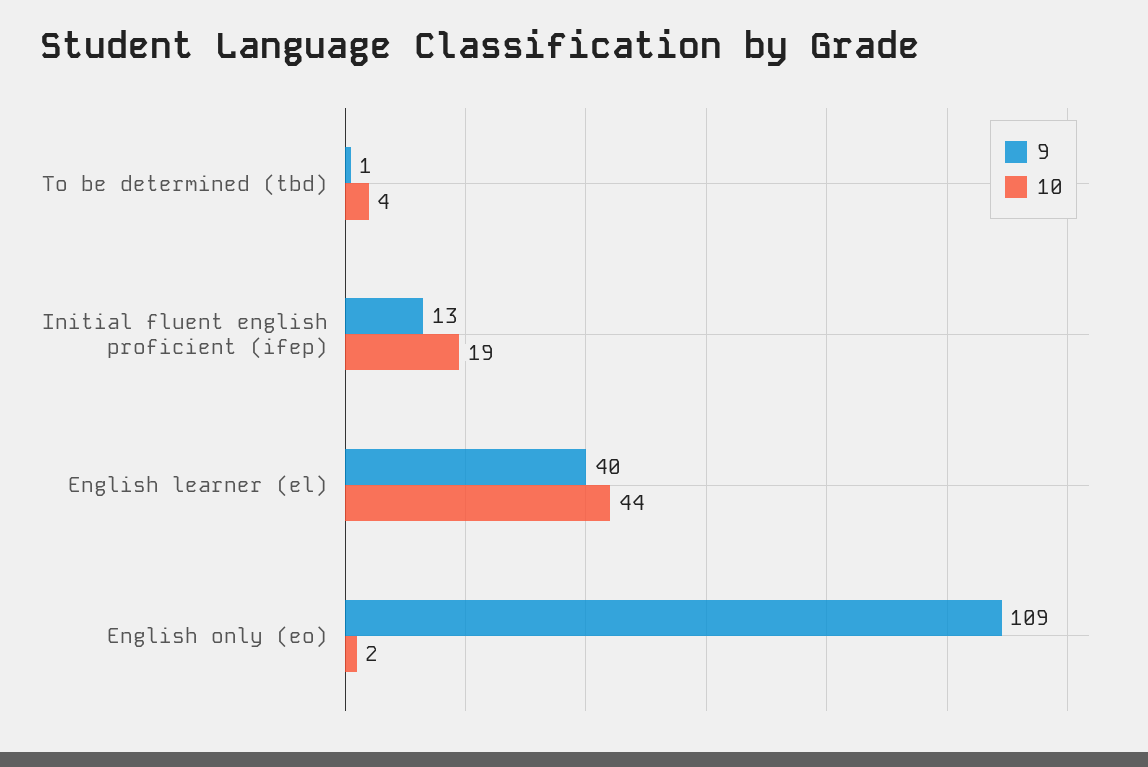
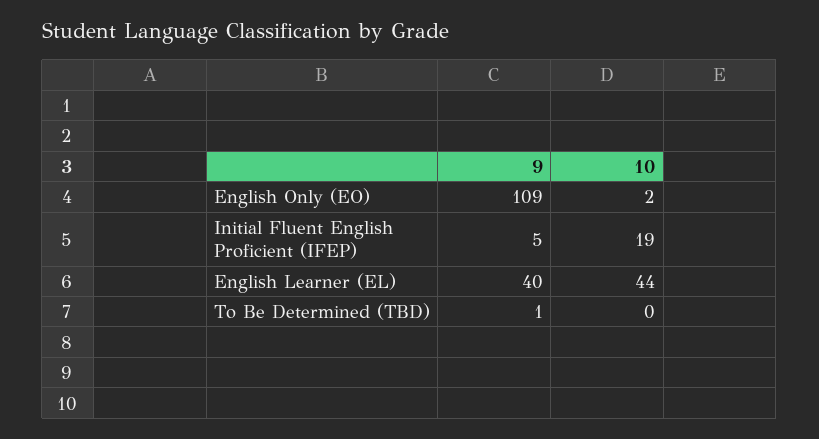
10, To be determined (tbd): 4 -> 0
9, Initial fluent english proficient (ifep): 13 -> 5

